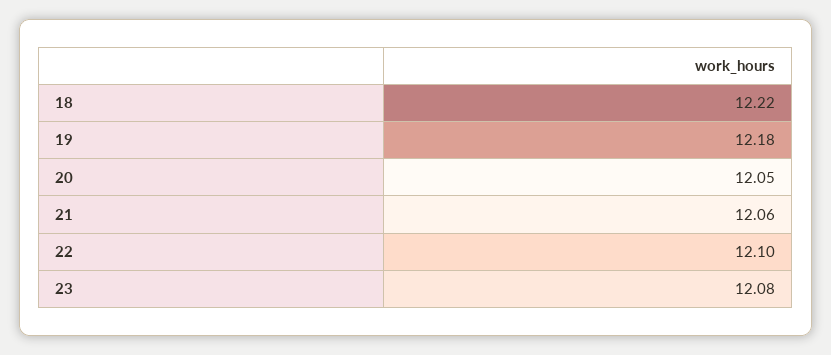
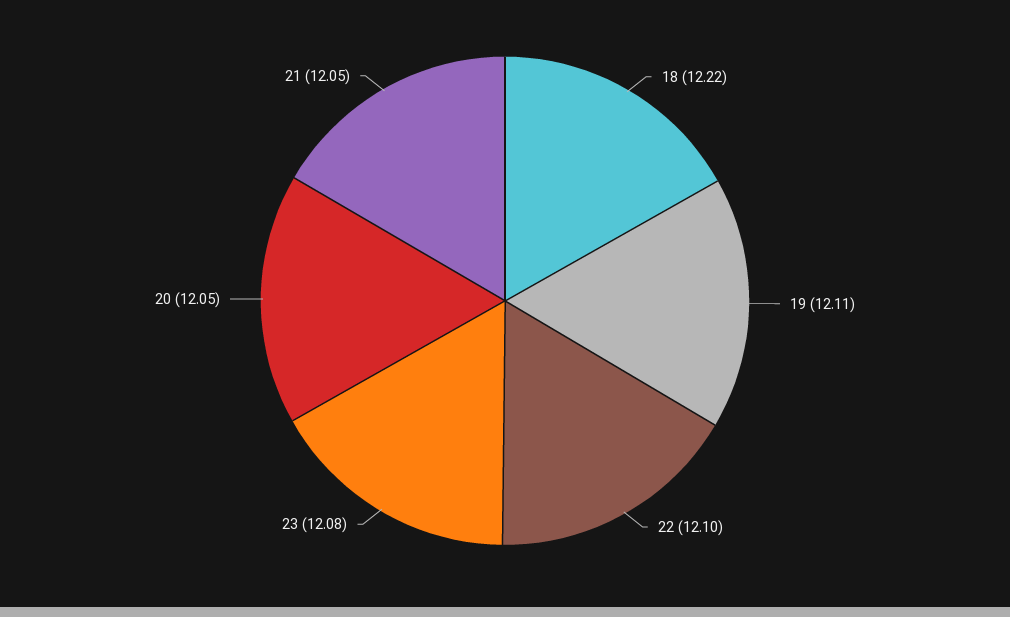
19: 12.18 -> 12.11
21: 12.06 -> 12.05

